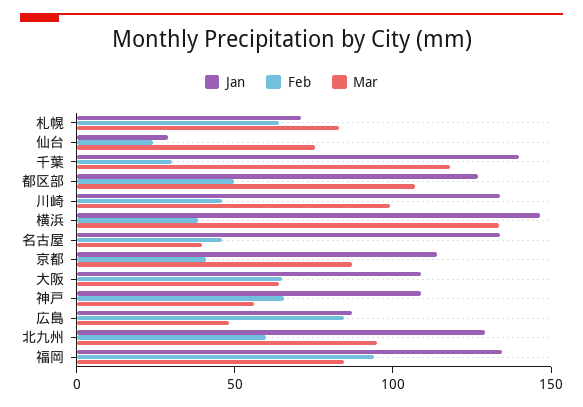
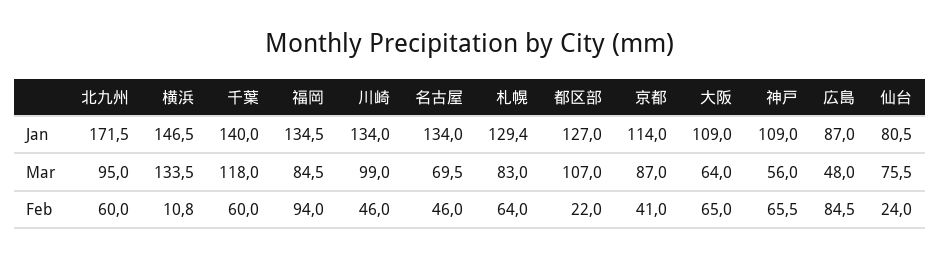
Jan, 札幌: 70 -> 129.4
Jan, 仙台: 30 -> 80.5
Feb, 千葉: 30 -> 60
Feb, 都区部: 50 -> 22
Feb, 横浜: 40 -> 10.8
Mar, 名古屋: 40 -> 69.5
Jan, 北九州: 130 -> 171.5

